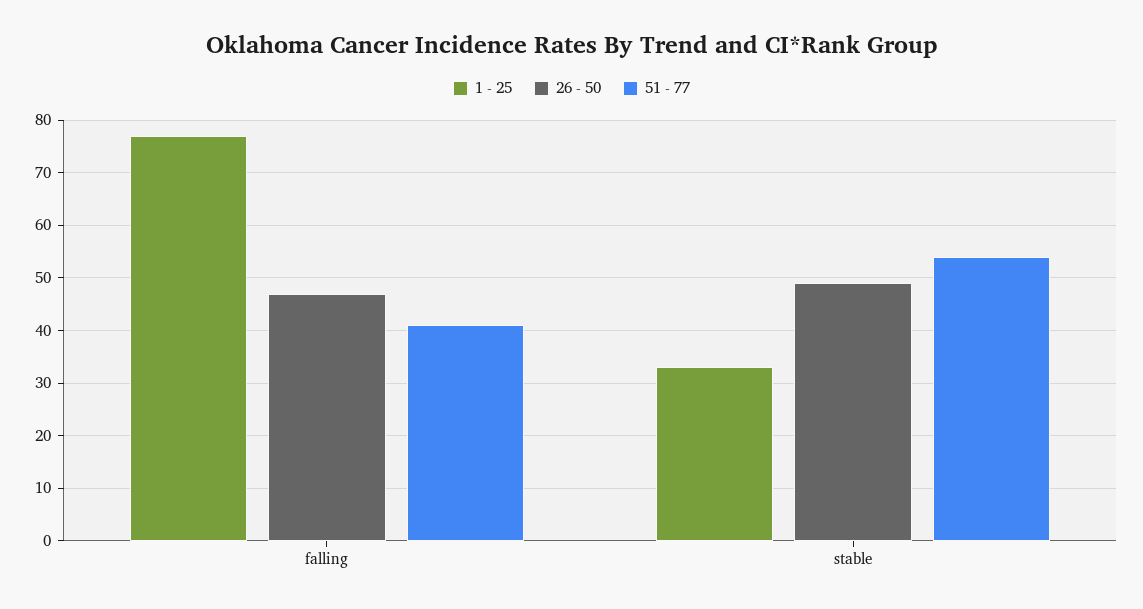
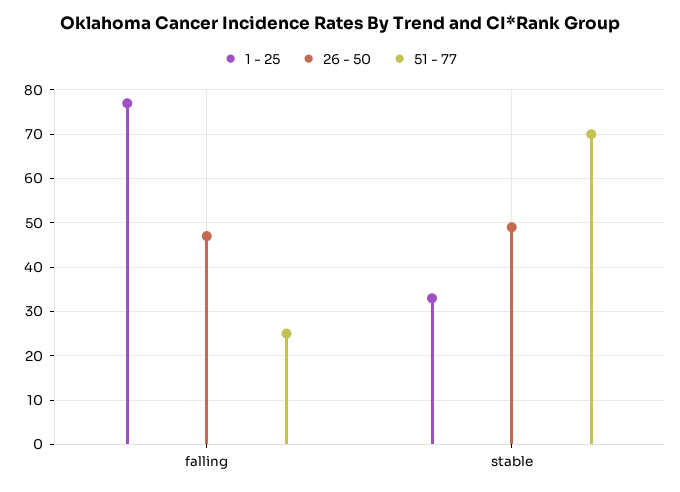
51 - 77, falling: 40 -> 25
51 - 77, stable: 55 -> 70

